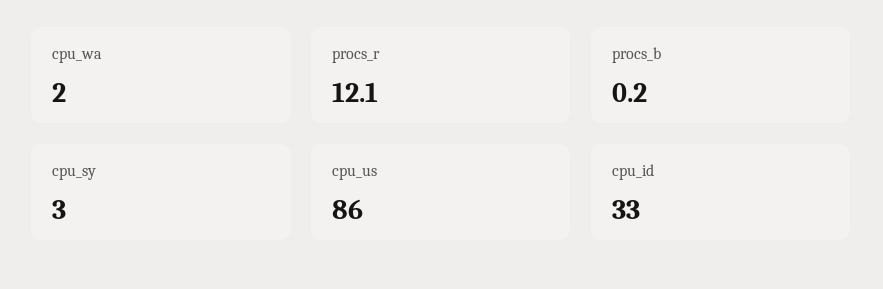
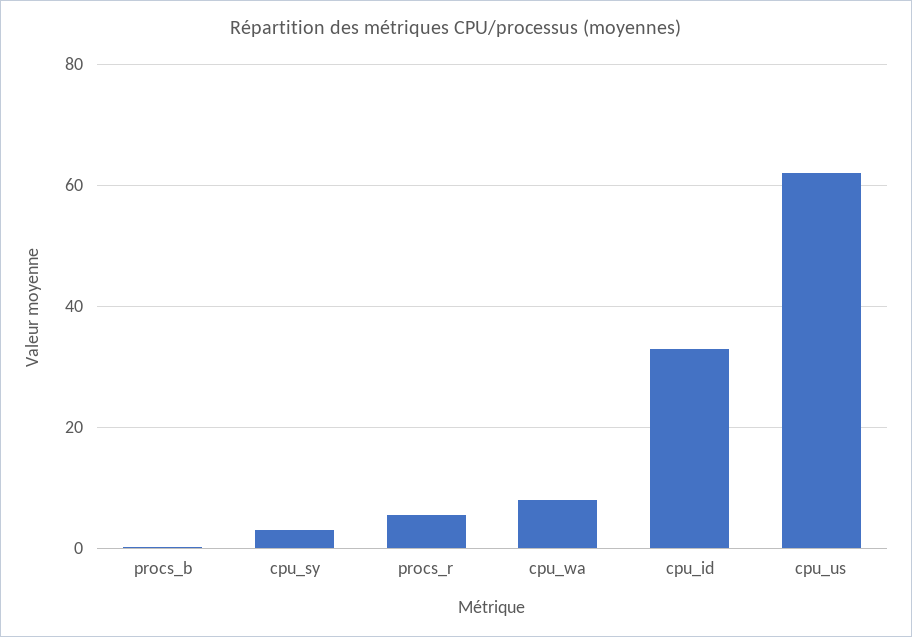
cpu_wa: 2 -> 8
procs_r: 12.1 -> 6
cpu_us: 86 -> 62

